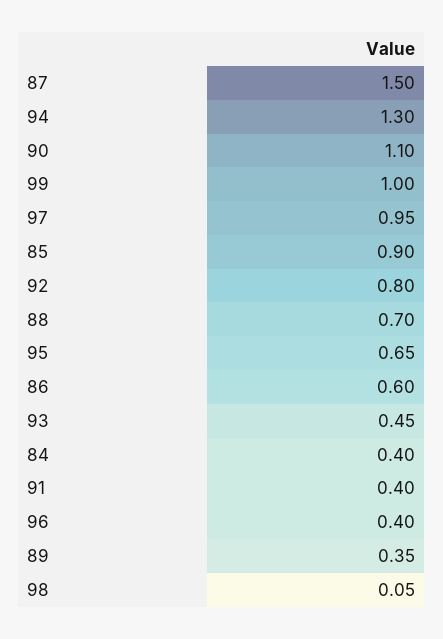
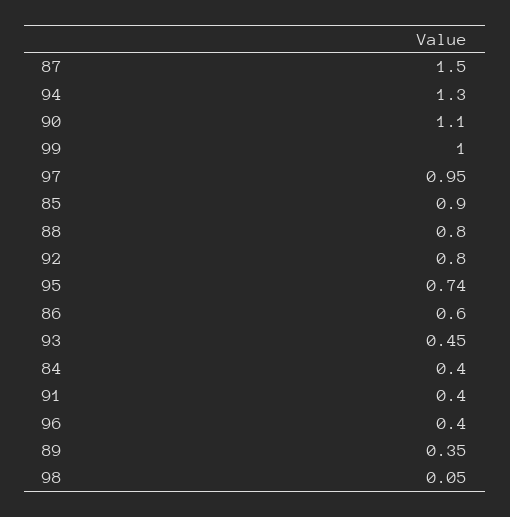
88: 0.7 -> 0.8
95: 0.65 -> 0.74

